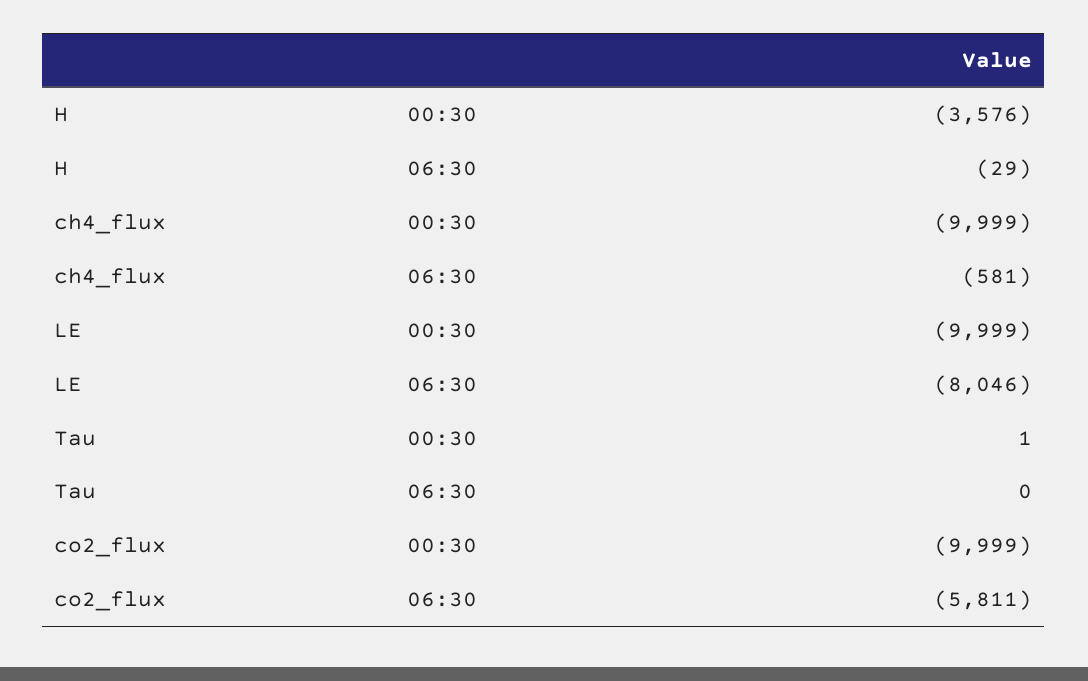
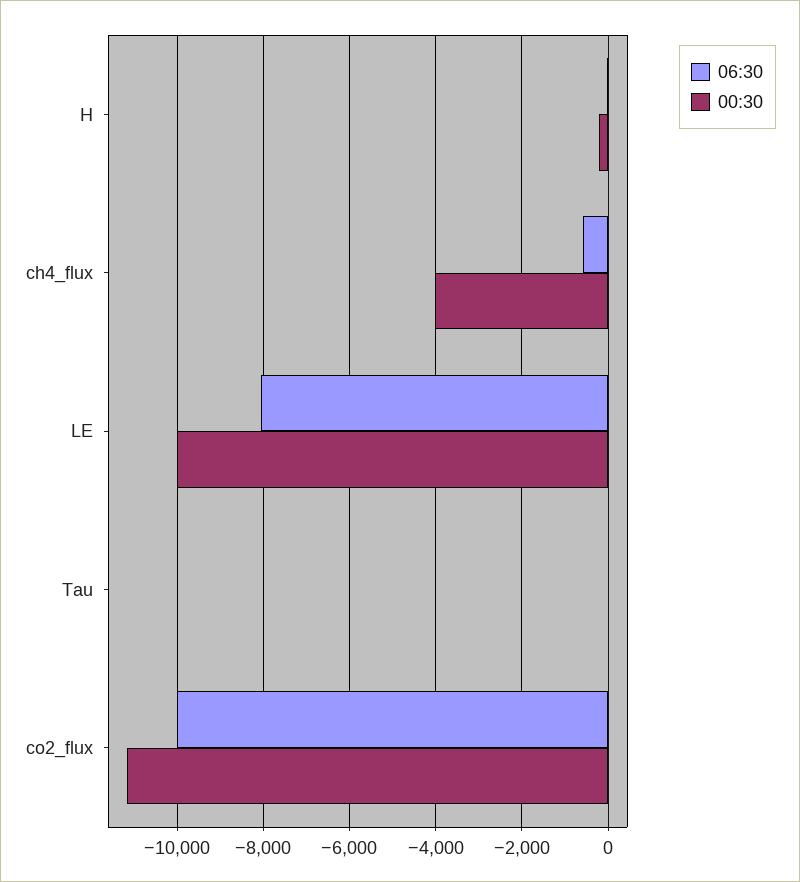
00:30, H: -3576 -> -200
00:30, ch4_flux: -9999 -> -4000
00:30, co2_flux: -9999 -> -11200
06:30, co2_flux: -5811 -> -10000

